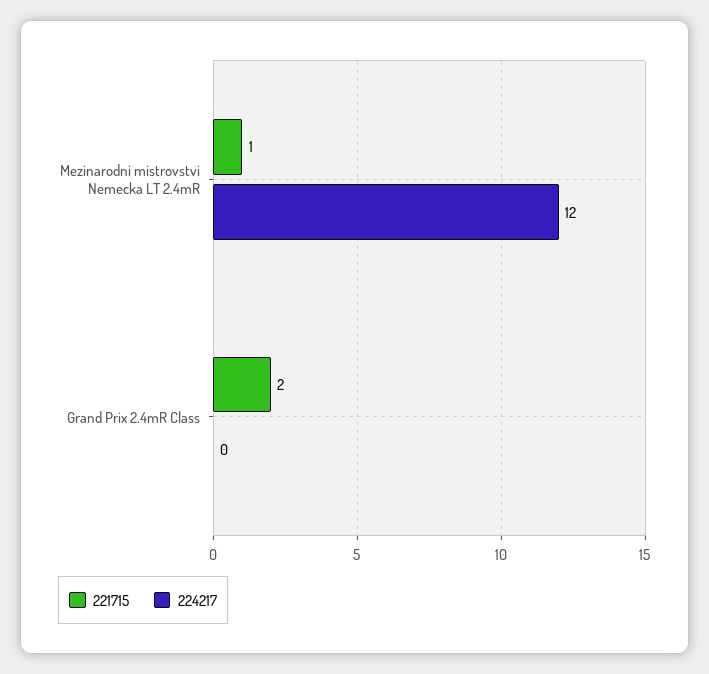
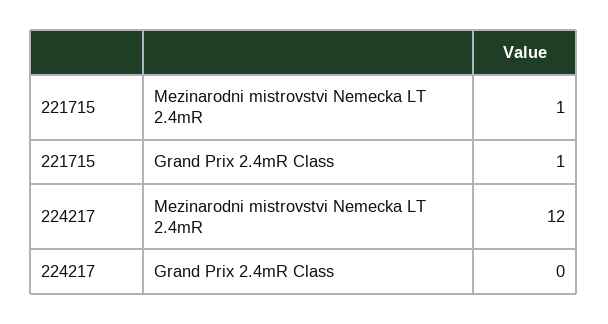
221715, Grand Prix 2.4mR Class: 2 -> 1

